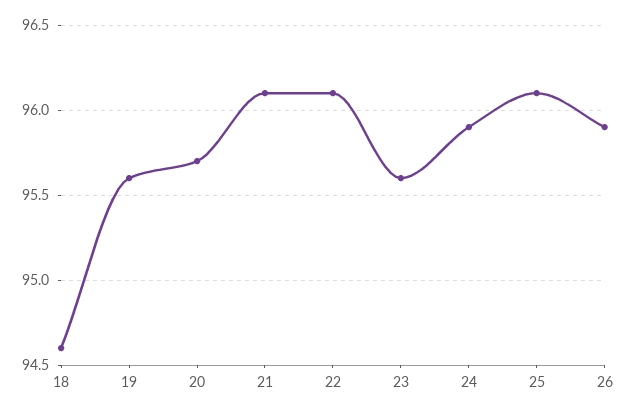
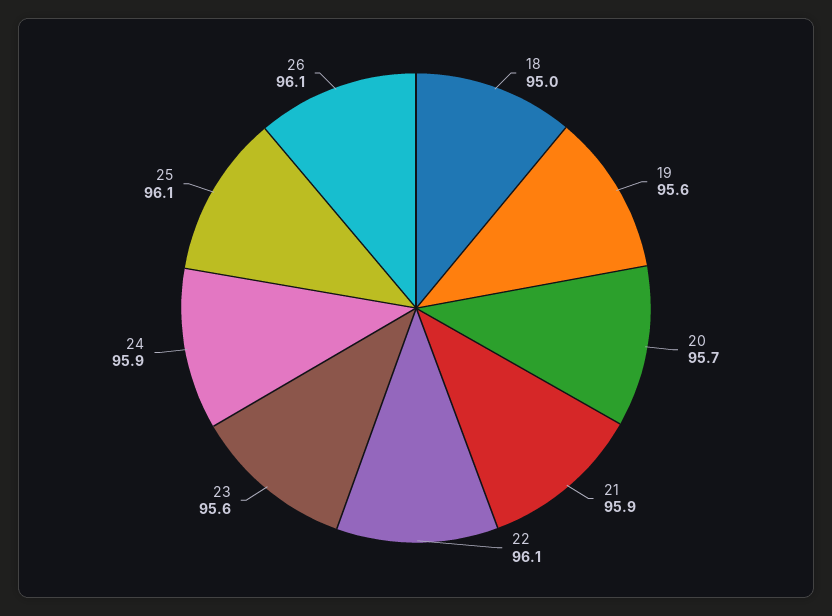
18: 94.6 -> 95
21: 96.1 -> 95.9
26: 95.9 -> 96.1

